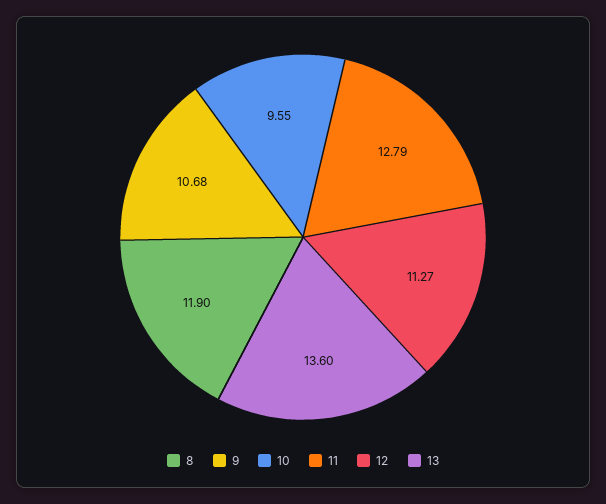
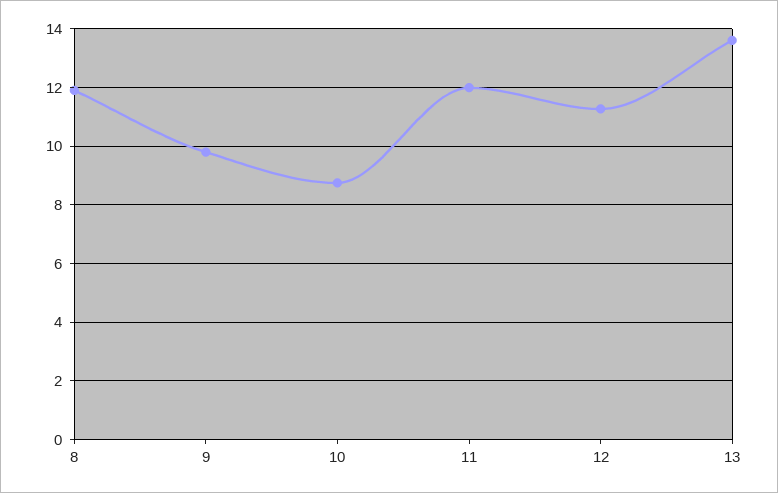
9: 10.68 -> 9.75
10: 9.55 -> 8.75
11: 12.79 -> 12

